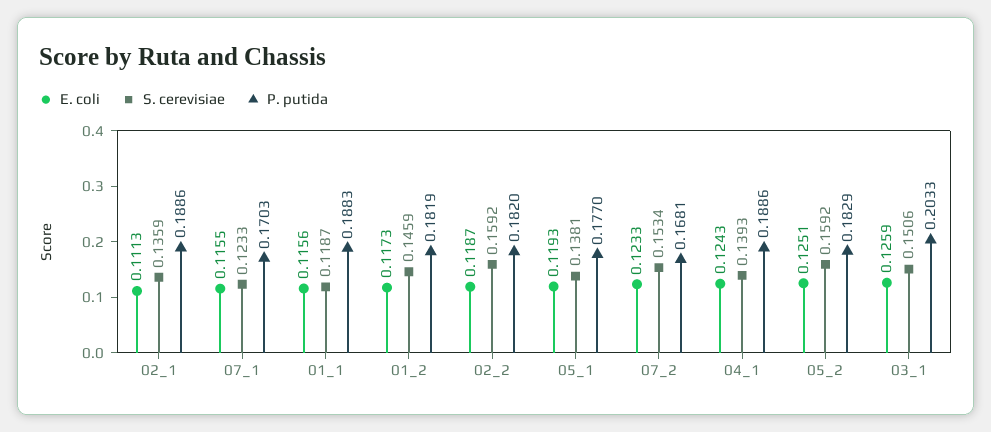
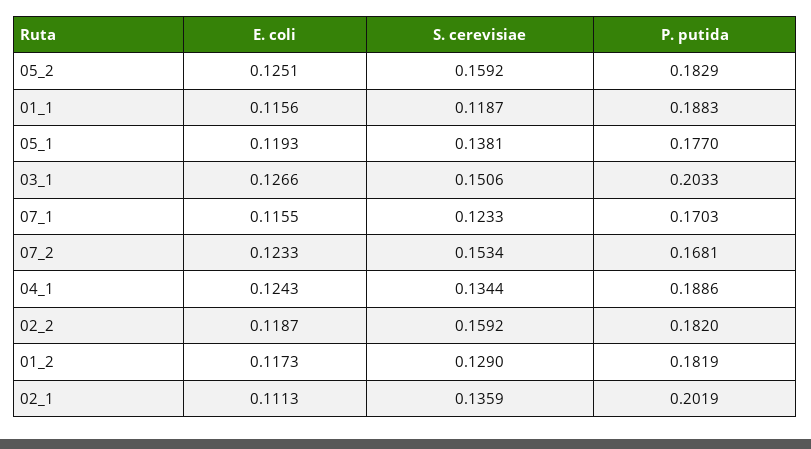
P. putida, 02_1: 0.1886 -> 0.2019
S. cerevisiae, 01_2: 0.1459 -> 0.129
S. cerevisiae, 04_1: 0.1393 -> 0.1344
E. coli, 03_1: 0.1259 -> 0.1266

